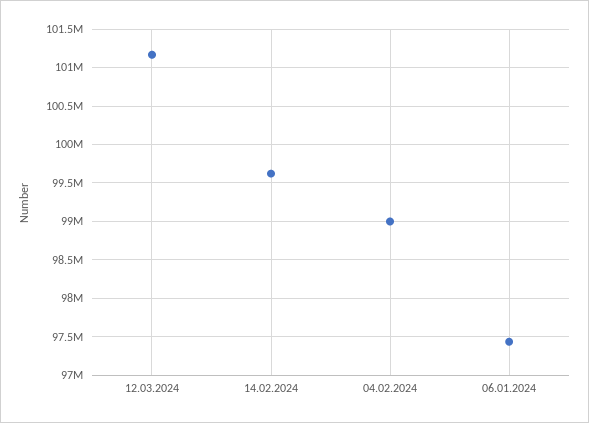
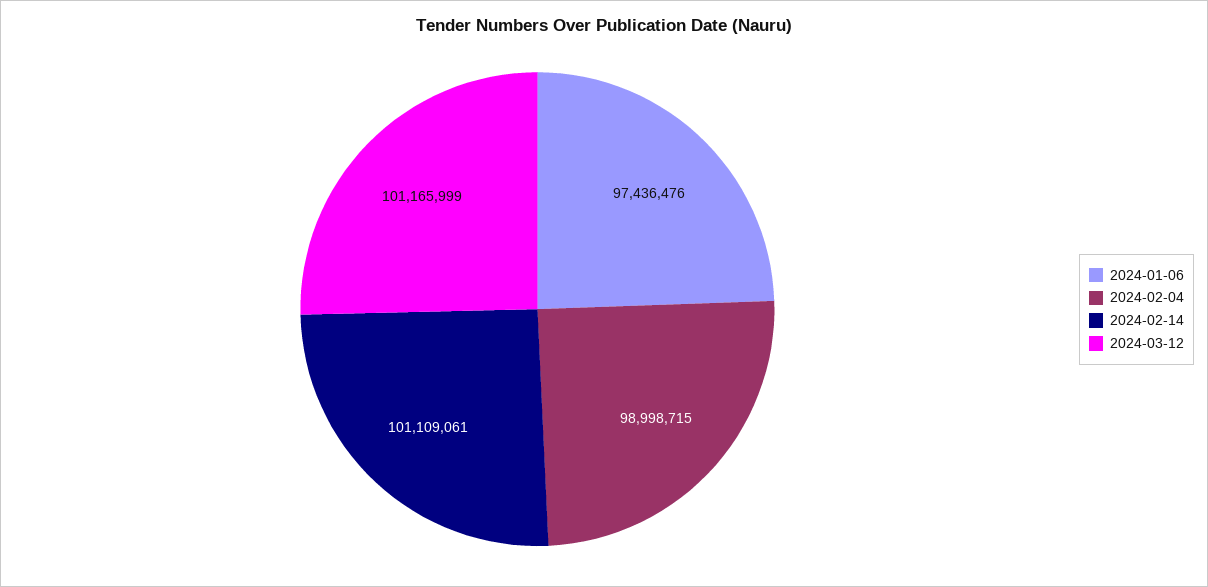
14.02.2024: 99600000 -> 101109061

